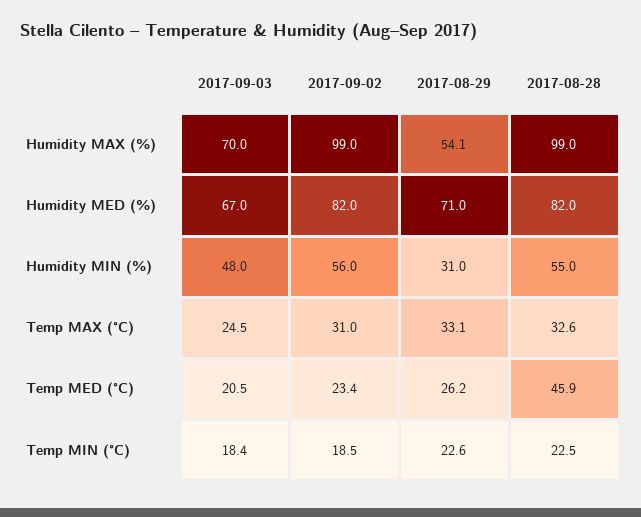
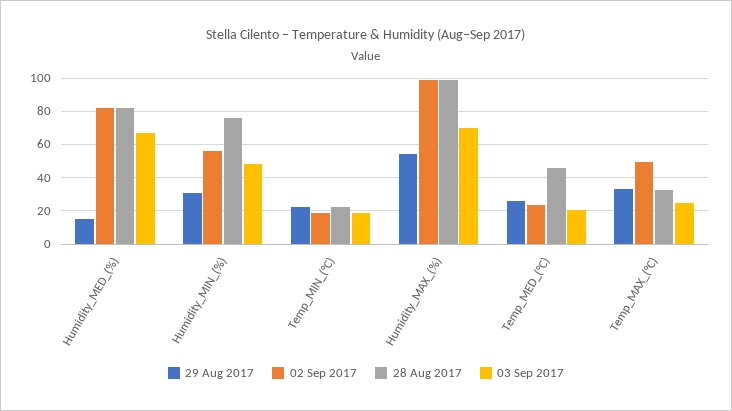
2017-08-29, Humidity MED (%): 71 -> 15
2017-08-28, Humidity MIN (%): 55 -> 75
2017-09-02, Temp MAX (°C): 31 -> 50

